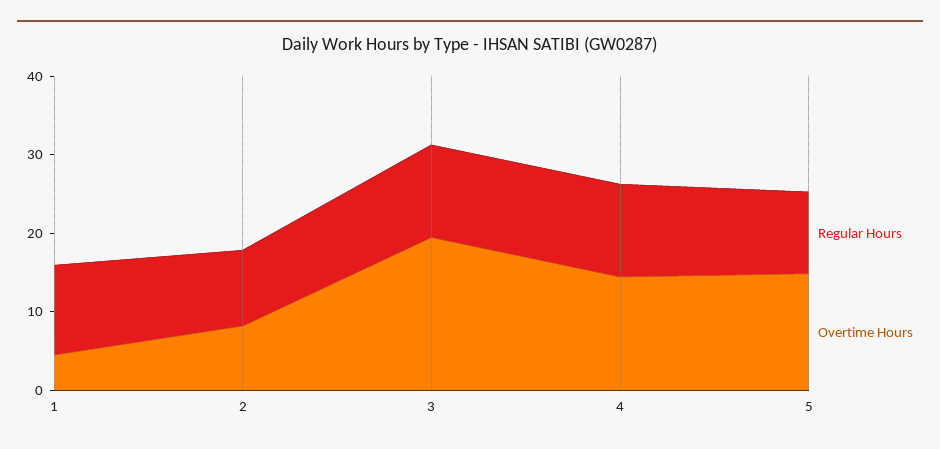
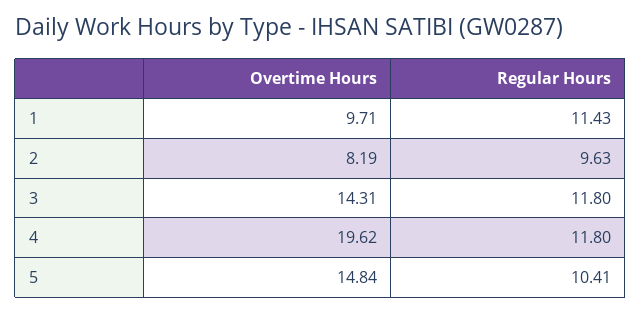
Overtime Hours, 1: 4 -> 9.71
Overtime Hours, 3: 20 -> 14.31
Overtime Hours, 4: 14 -> 19.62

